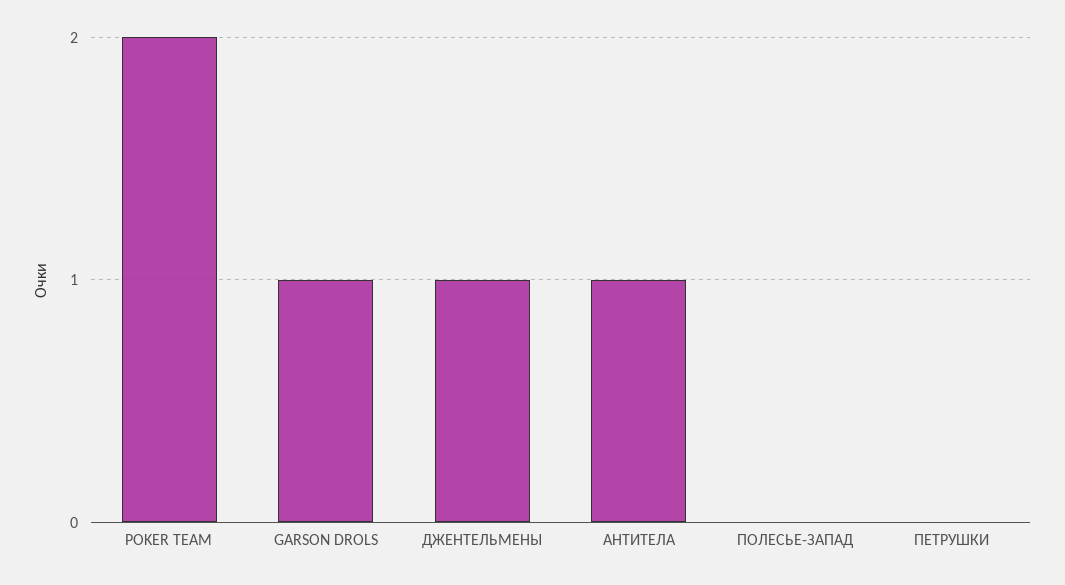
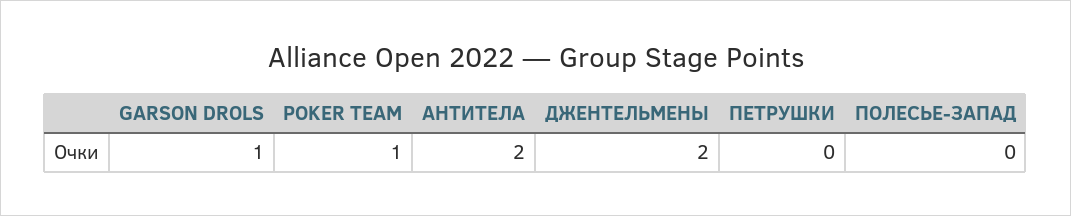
POKER TEAM: 2 -> 1
ДЖЕНТЕЛЬМЕНЫ: 1 -> 2
АНТИТЕЛА: 1 -> 2

